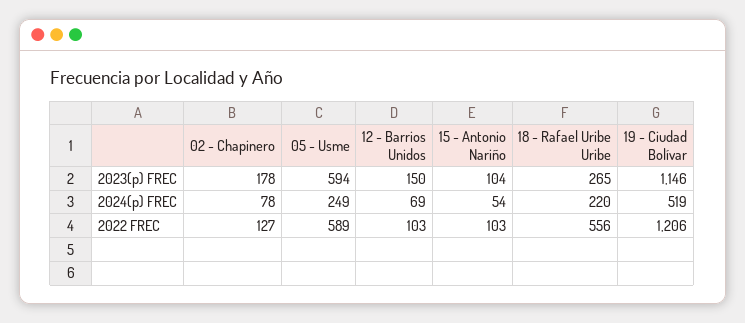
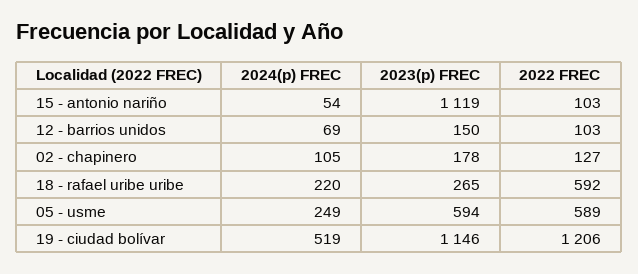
15 - Antonio Nariño, 2023(p) FREC: 104 -> 1119
02 - Chapinero, 2024(p) FREC: 78 -> 105
18 - Rafael Uribe Uribe, 2022 FREC: 556 -> 592

